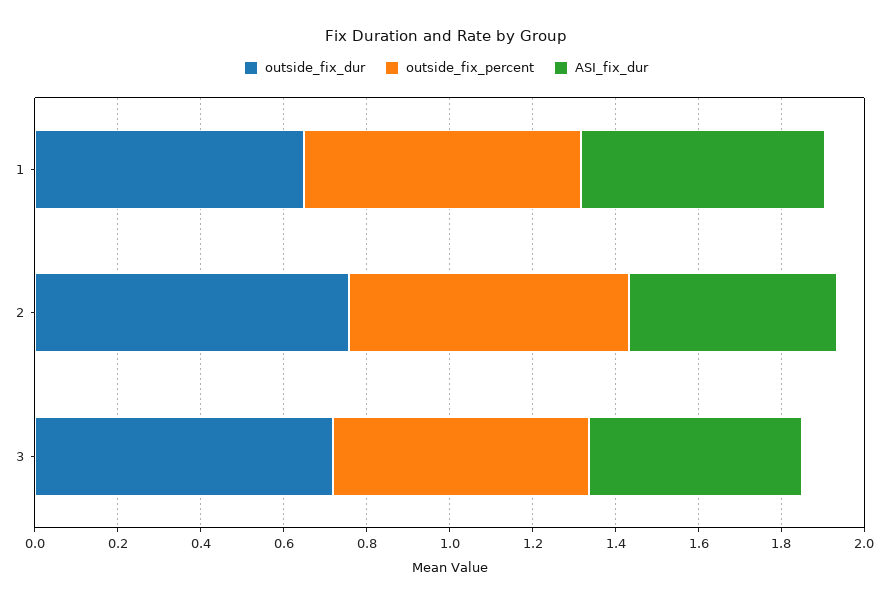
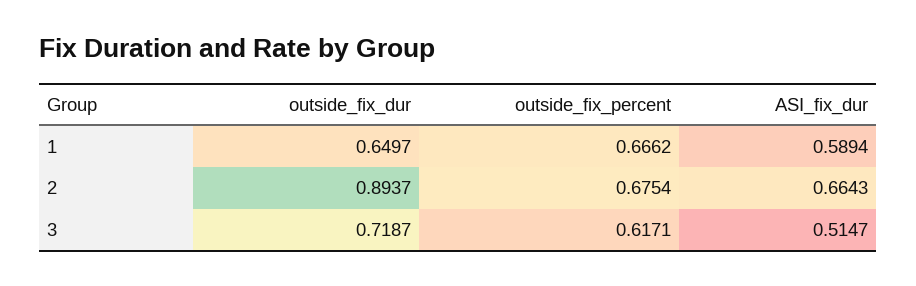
outside_fix_dur, 2: 0.75 -> 0.8937
ASI_fix_dur, 2: 0.5 -> 0.6643

